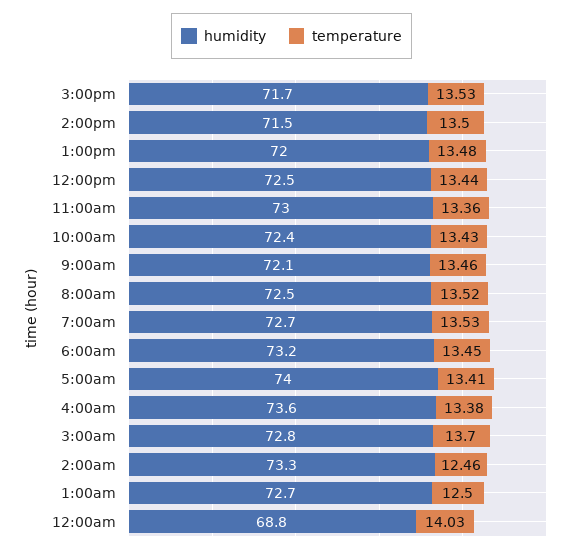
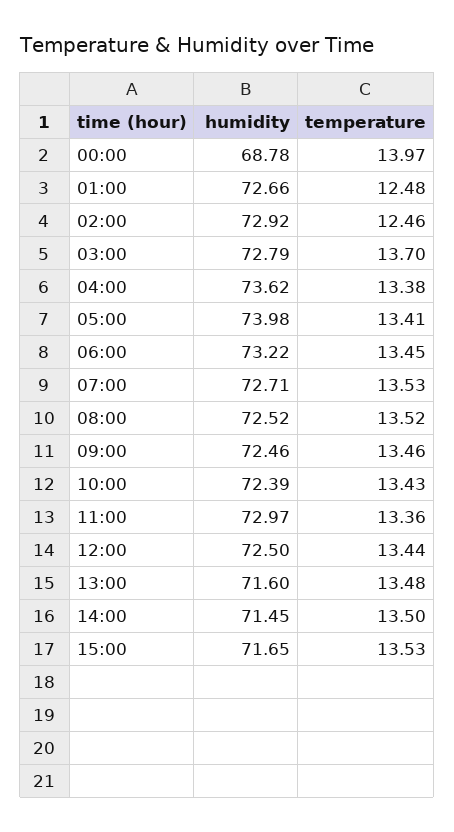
humidity, 1:00pm: 72 -> 71.6
humidity, 9:00am: 72.1 -> 72.46
humidity, 2:00am: 73.3 -> 72.92
temperature, 1:00am: 12.5 -> 12.48
temperature, 12:00am: 14.03 -> 13.97

